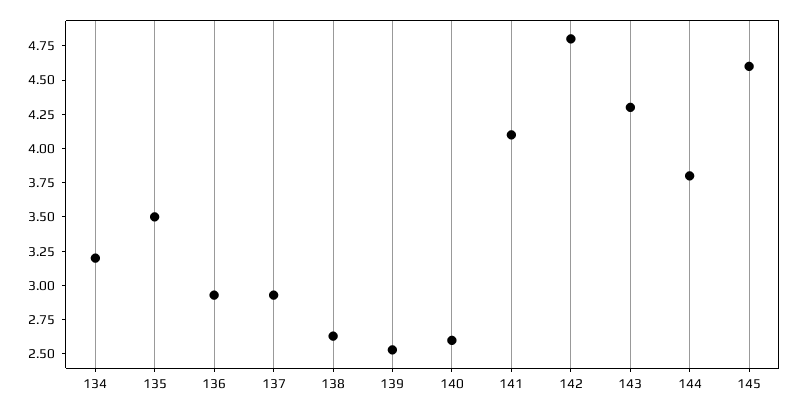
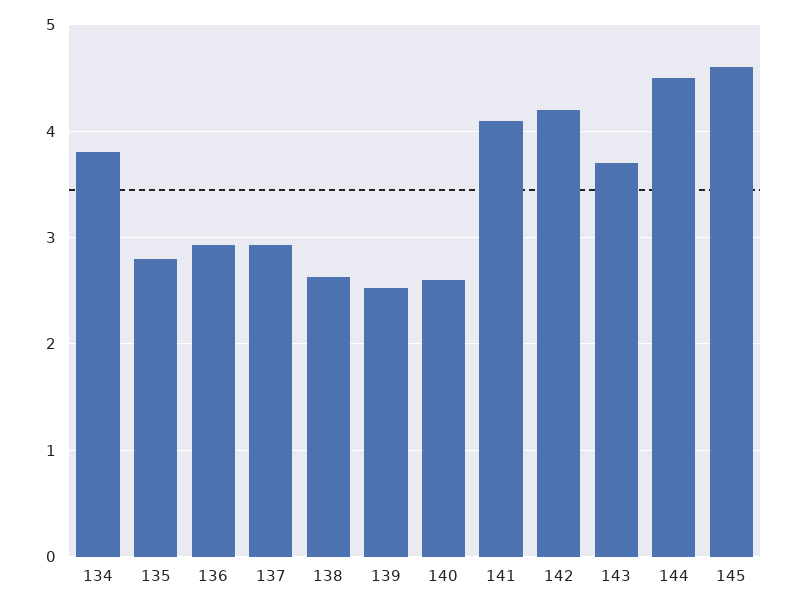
134: 3.25 -> 3.8
135: 3.5 -> 2.8
142: 4.75 -> 4.2
143: 4.25 -> 3.7
144: 3.75 -> 4.5

